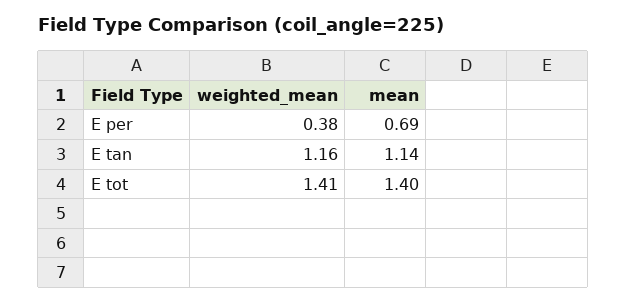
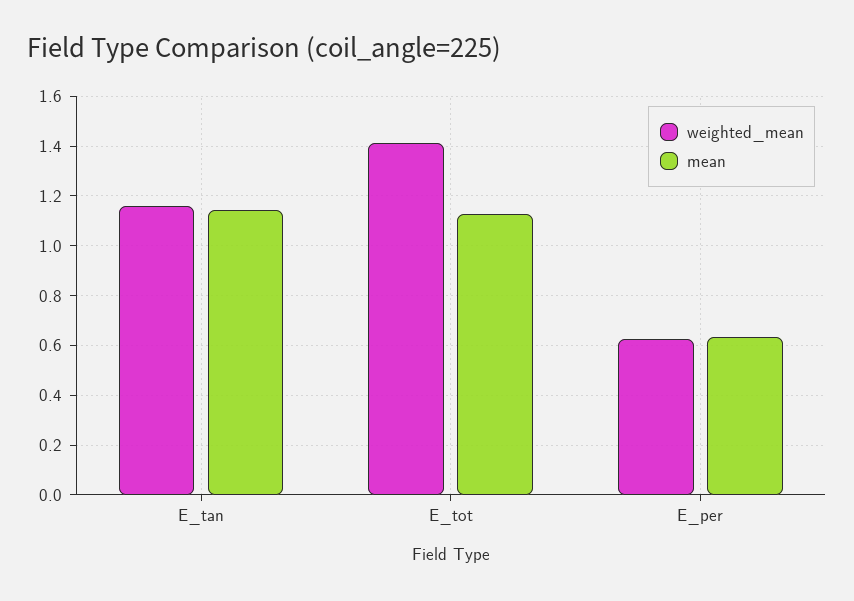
weighted_mean, E per: 0.38 -> 0.625
mean, E per: 0.69 -> 0.625
mean, E tot: 1.4 -> 1.125

